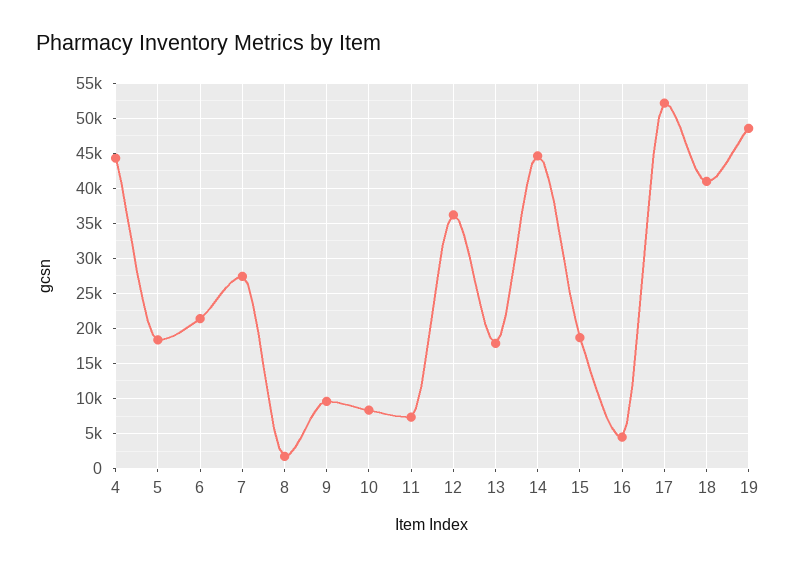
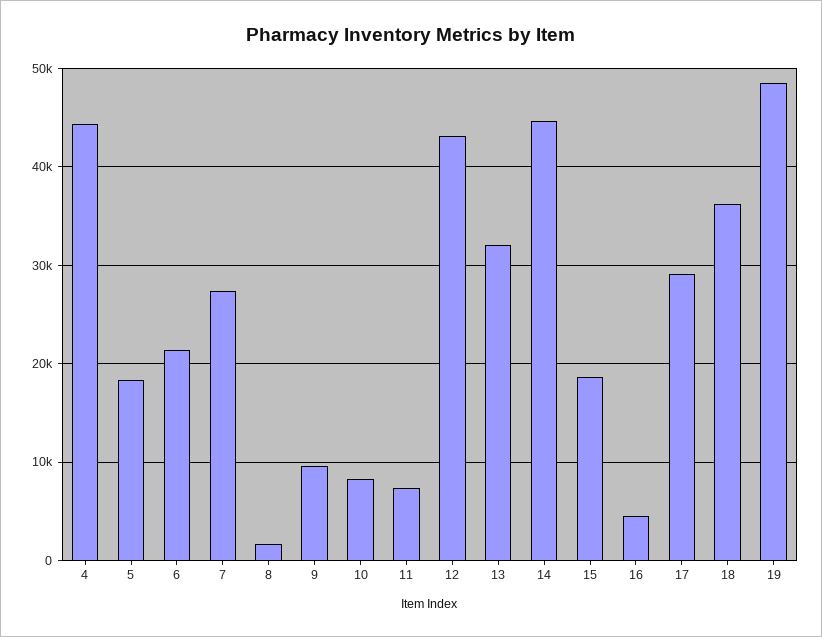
12: 36000 -> 43000
13: 18000 -> 32000
17: 52000 -> 29000
18: 41000 -> 36000

